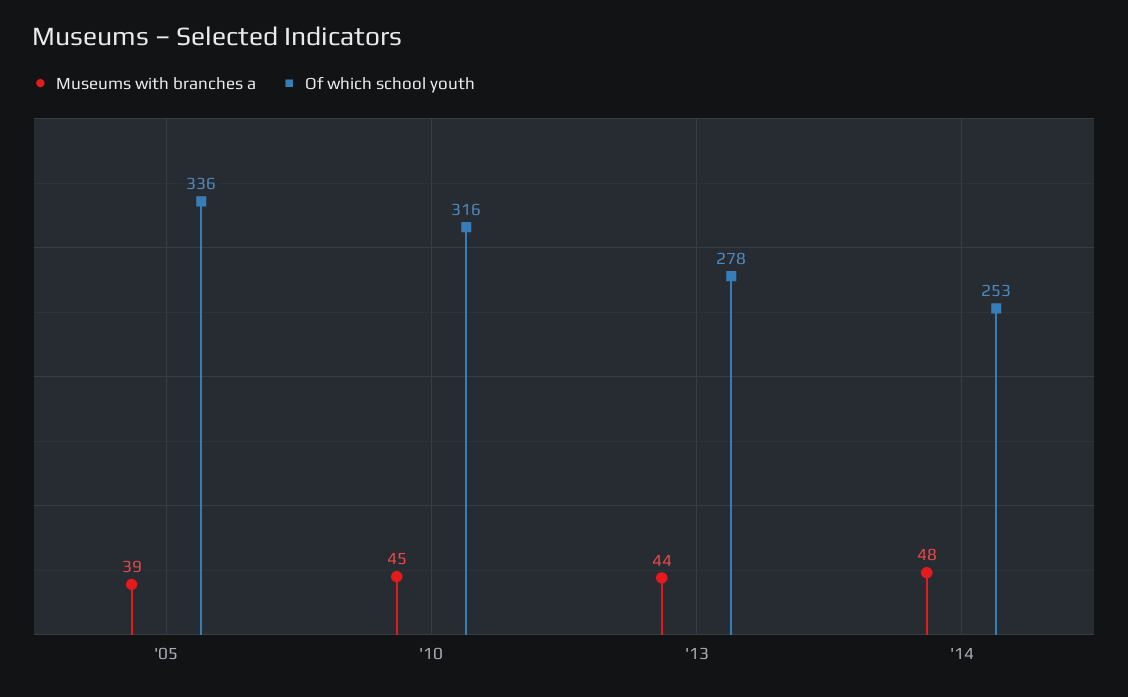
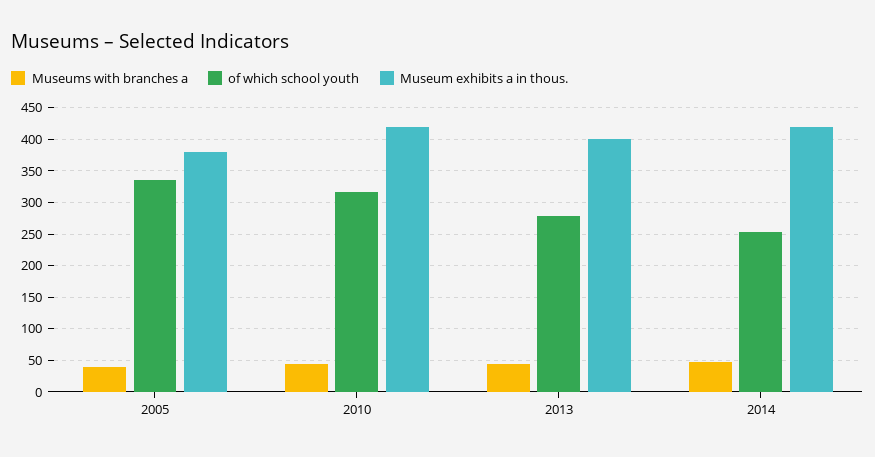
Museum exhibits a in thous., '05: none -> 380
Museum exhibits a in thous., '10: none -> 420
Museum exhibits a in thous., '13: none -> 400
Museum exhibits a in thous., '14: none -> 420

